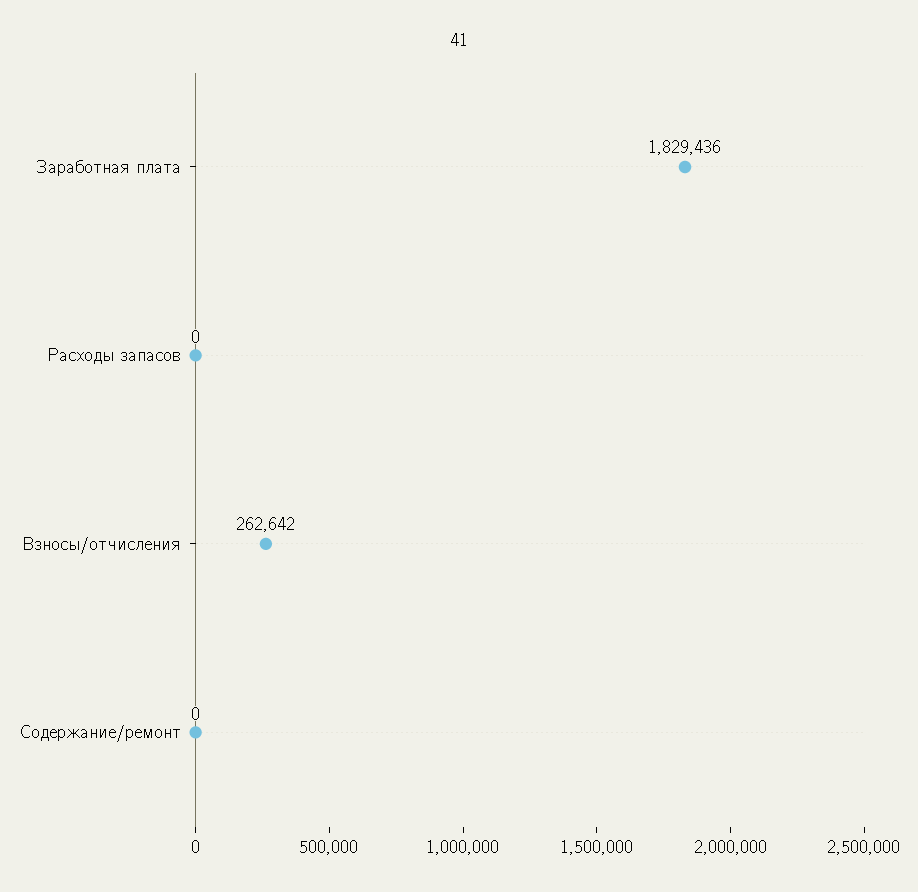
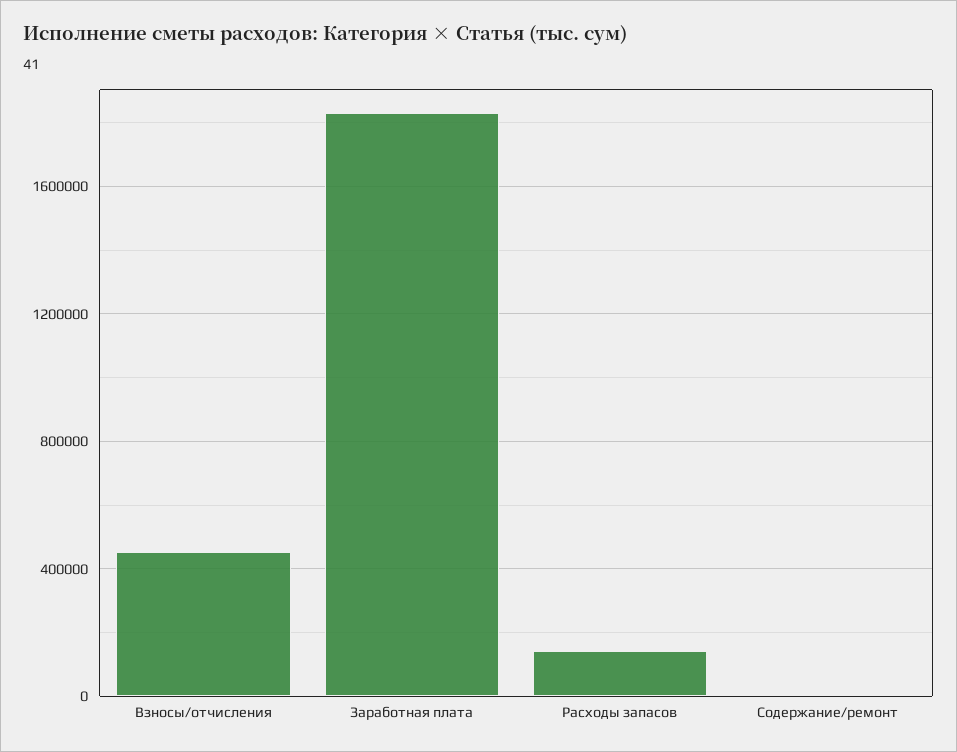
Расходы запасов: 0 -> 150000
Взносы/отчисления: 262642 -> 450000

